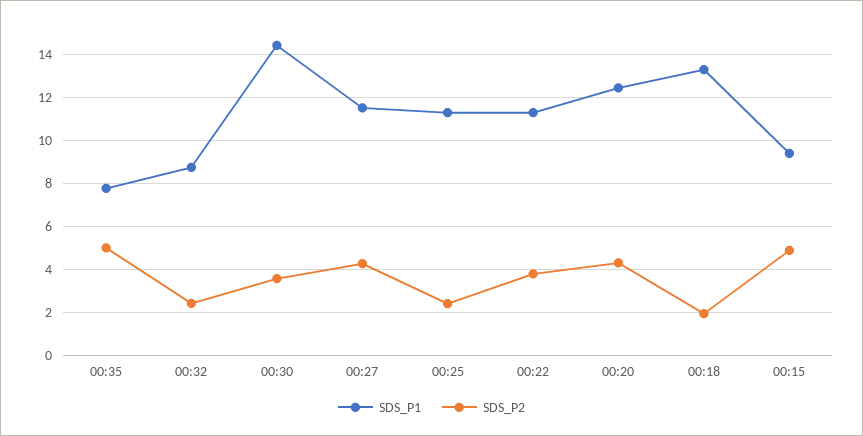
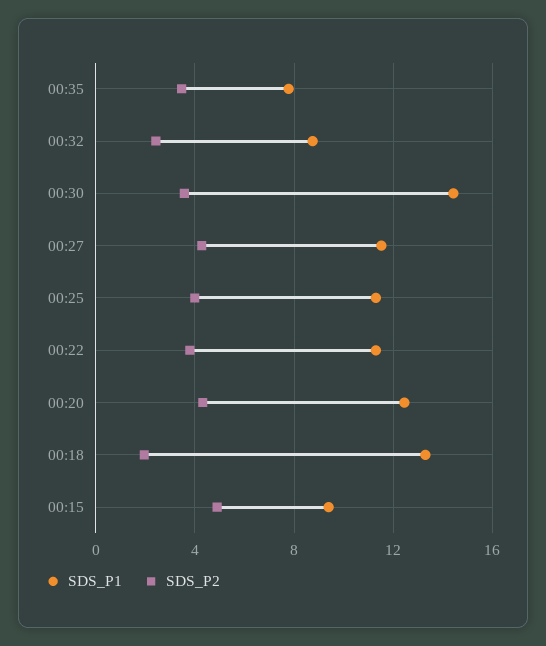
SDS_P2, 00:35: 5 -> 3.5
SDS_P2, 00:25: 2.5 -> 4

